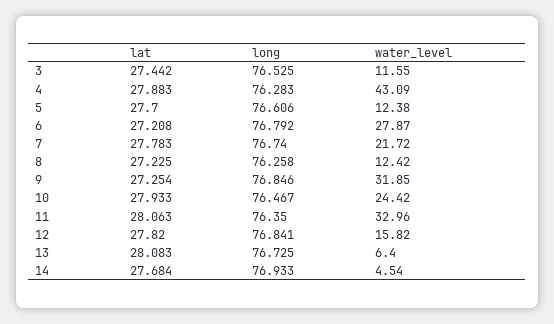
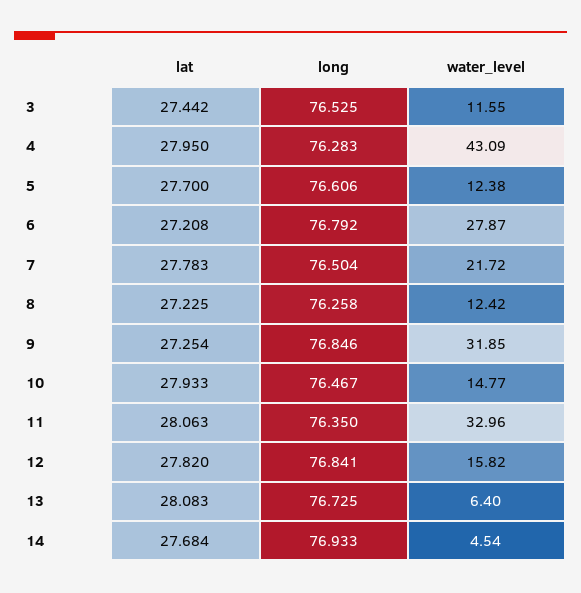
lat, 4: 27.883 -> 27.95
long, 7: 76.74 -> 76.504
water_level, 10: 24.42 -> 14.77

